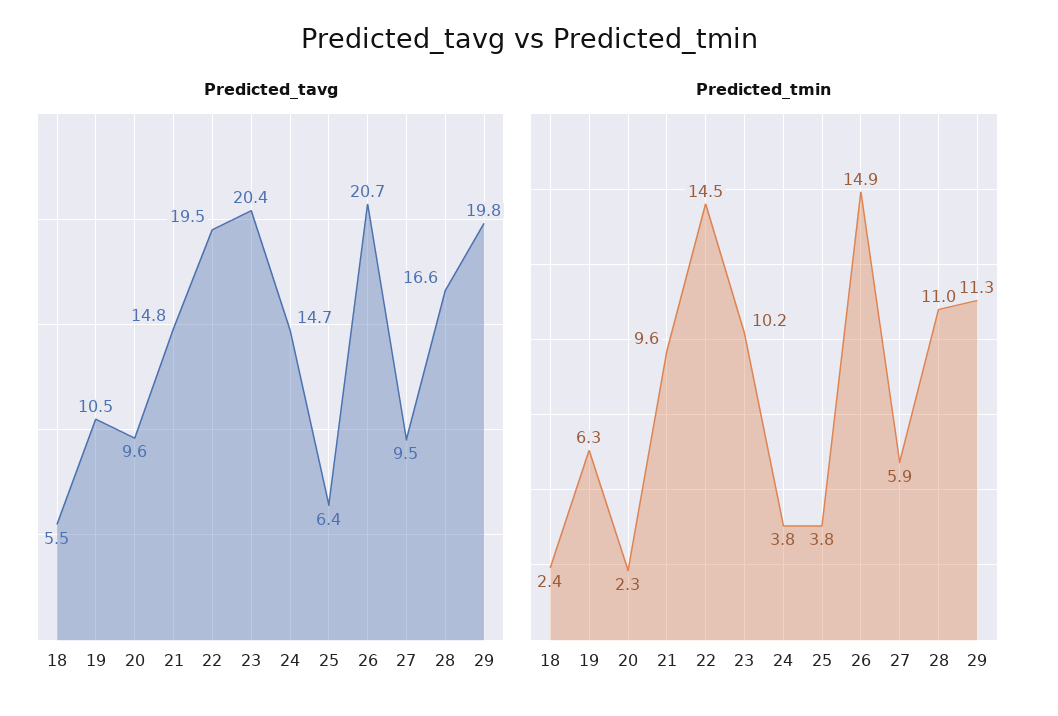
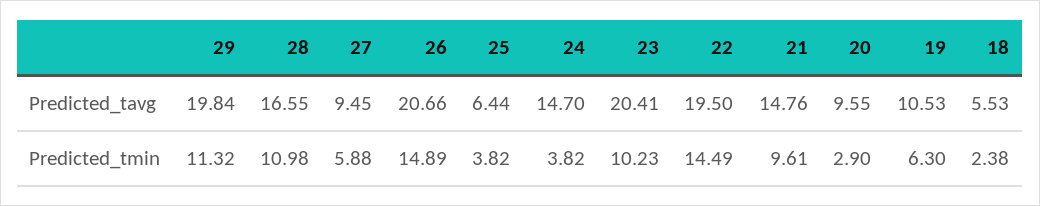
Predicted_tmin, 20: 2.3 -> 2.9

